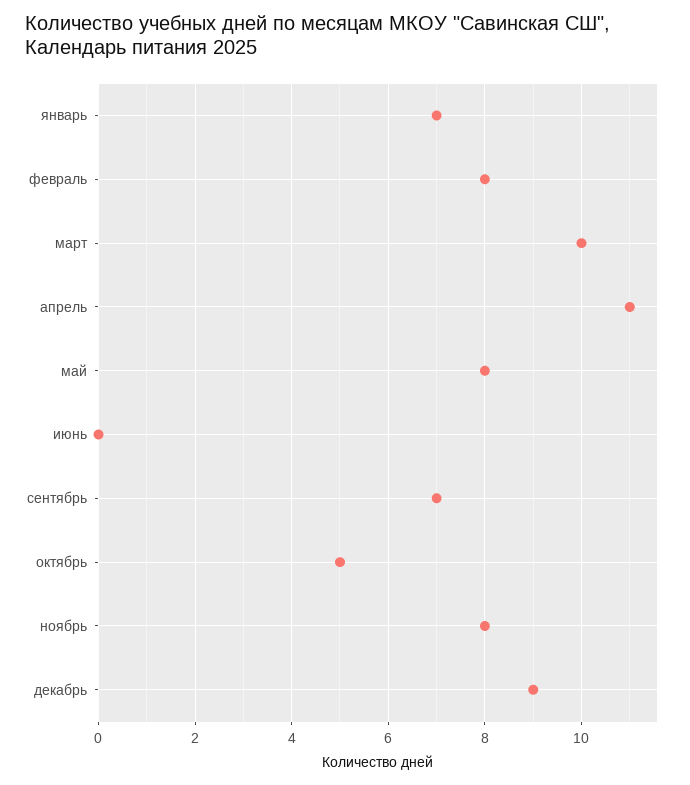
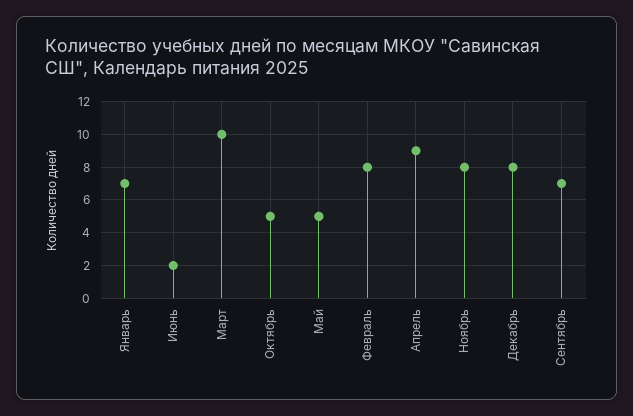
апрель: 11 -> 9
май: 8 -> 5
июнь: 0 -> 2
декабрь: 9 -> 8

